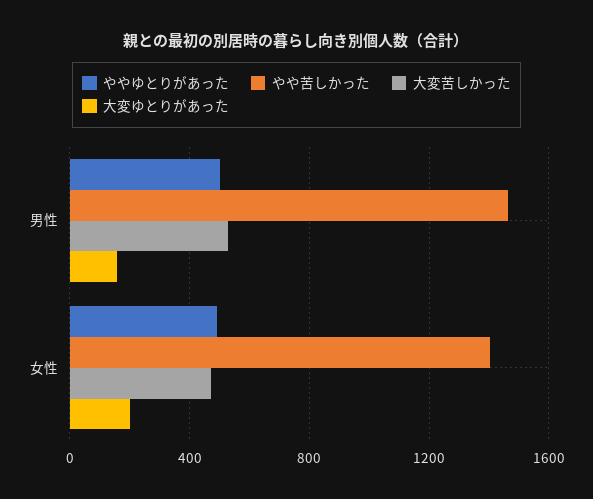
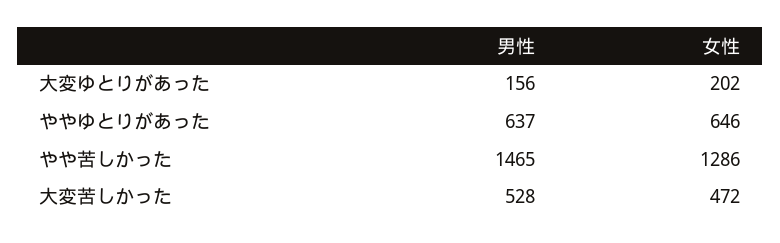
ややゆとりがあった, 男性: 500 -> 637
ややゆとりがあった, 女性: 500 -> 646
やや苦しかった, 女性: 1400 -> 1286

